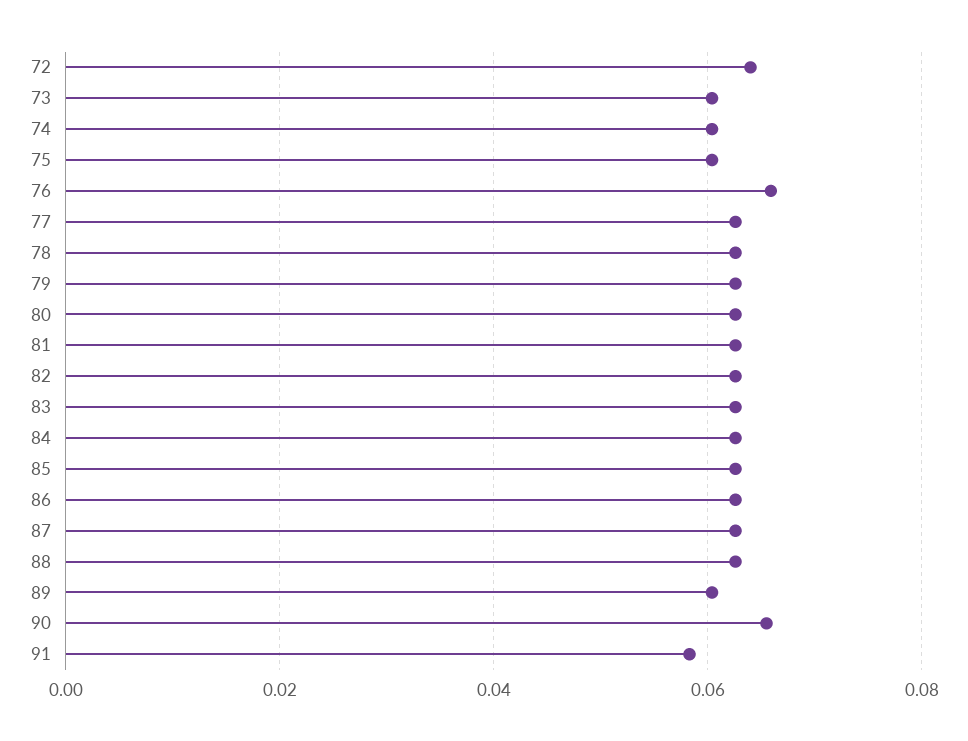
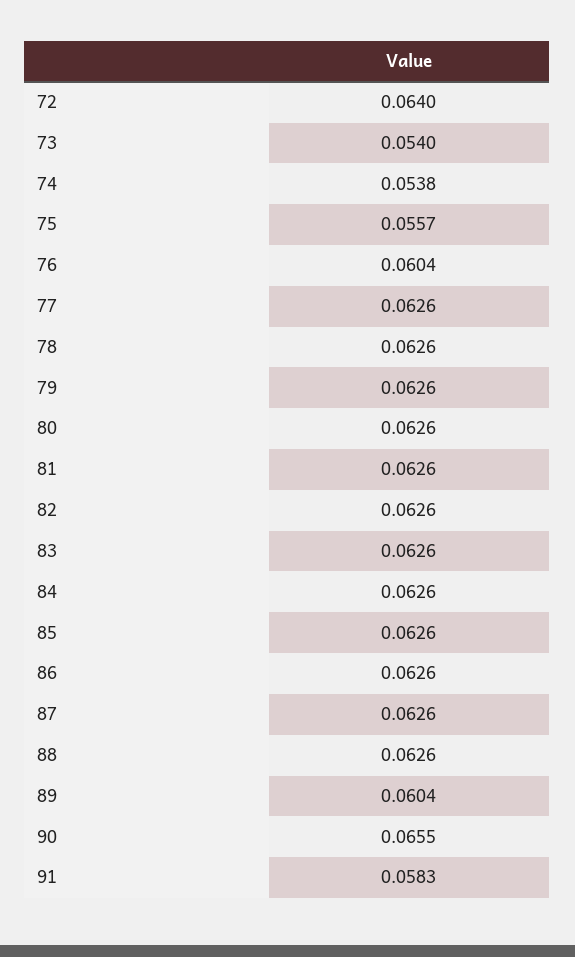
73: 0.06 -> 0.054
74: 0.06 -> 0.0538
75: 0.06 -> 0.0557
76: 0.066 -> 0.0604

